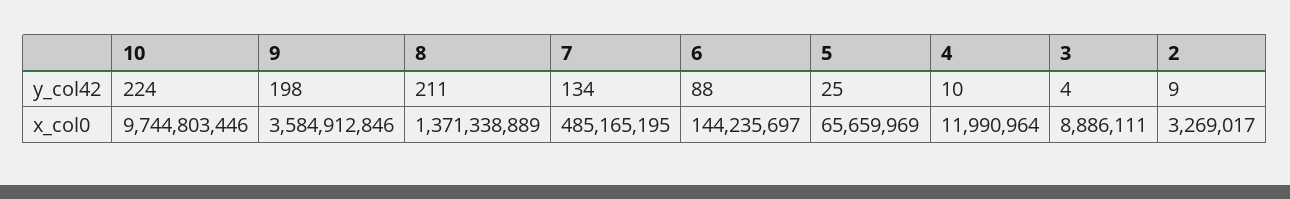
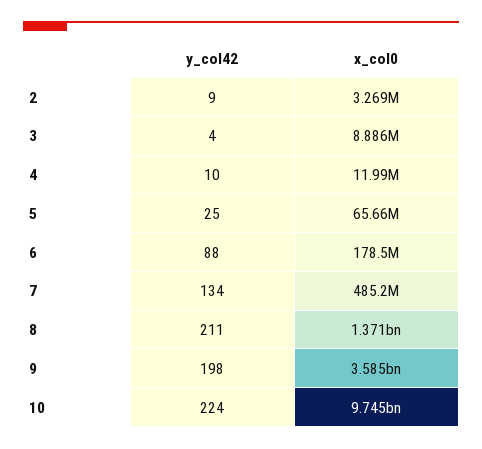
6, x_col0: 144235697 -> 178500000

